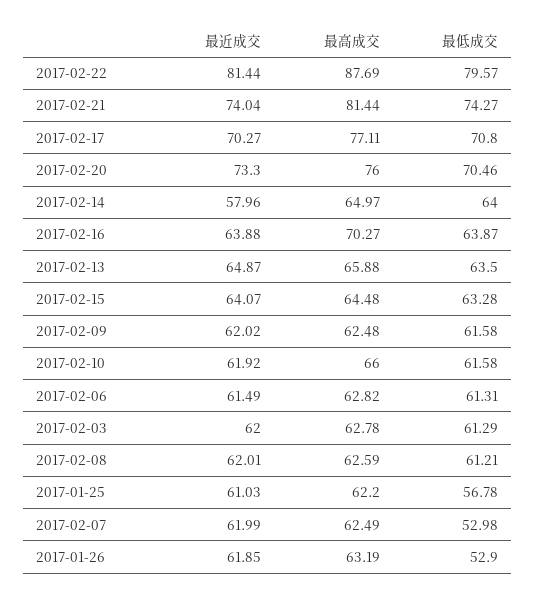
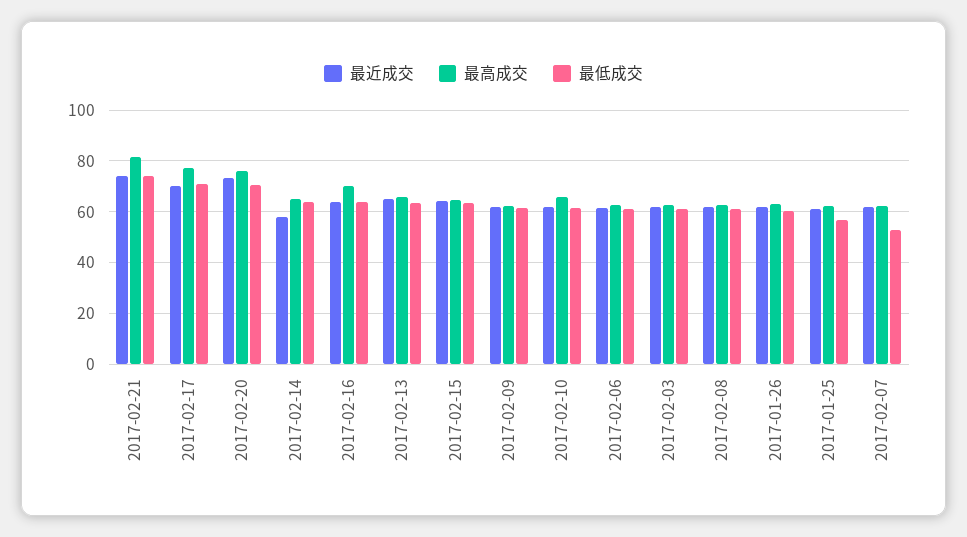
最近成交, 2017-02-22: 81.44 -> none
最高成交, 2017-02-22: 87.69 -> none
最低成交, 2017-02-22: 79.57 -> none
最低成交, 2017-01-26: 52.9 -> 60

